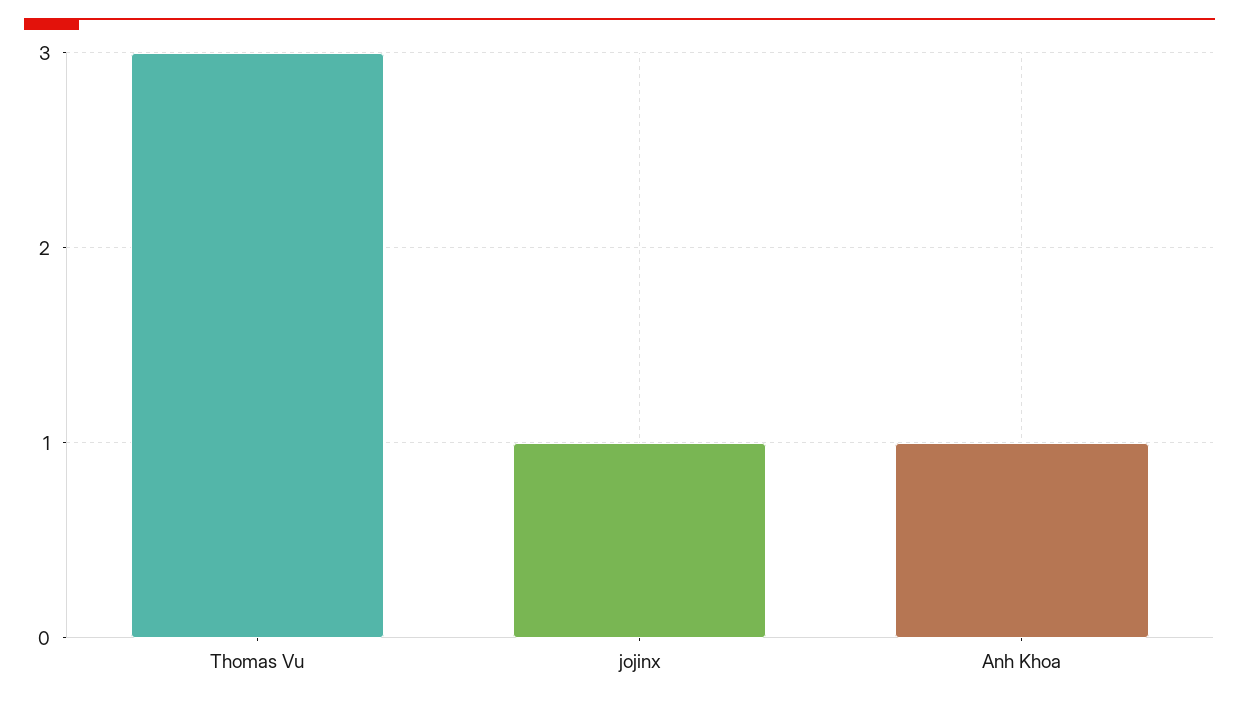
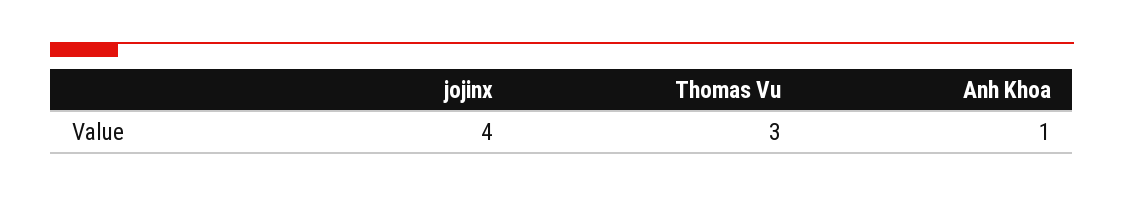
jojinx: 1 -> 4

